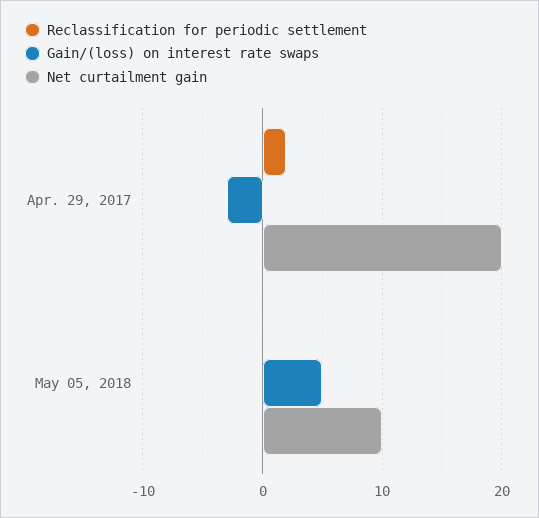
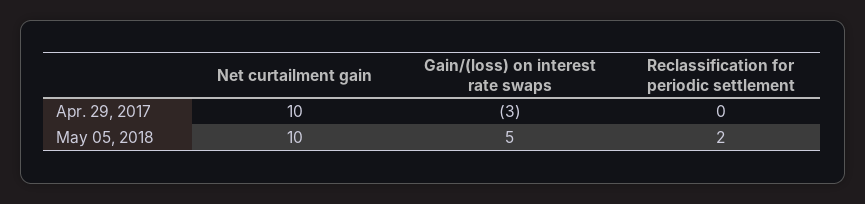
Reclassification for periodic settlement, Apr. 29, 2017: 2 -> 0
Net curtailment gain, Apr. 29, 2017: 20 -> 10
Reclassification for periodic settlement, May 05, 2018: 0 -> 2

